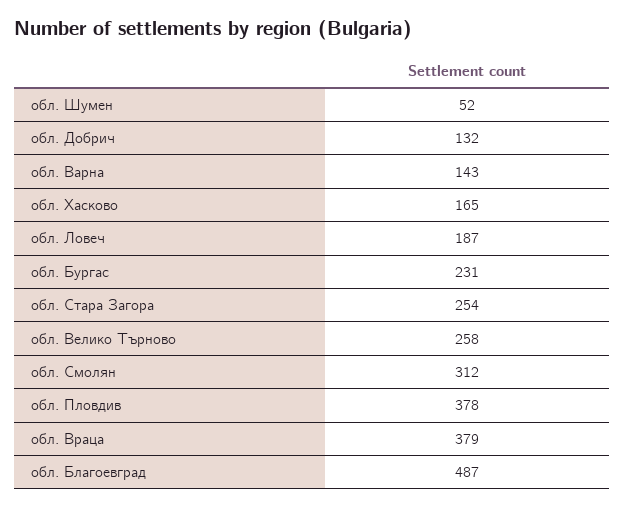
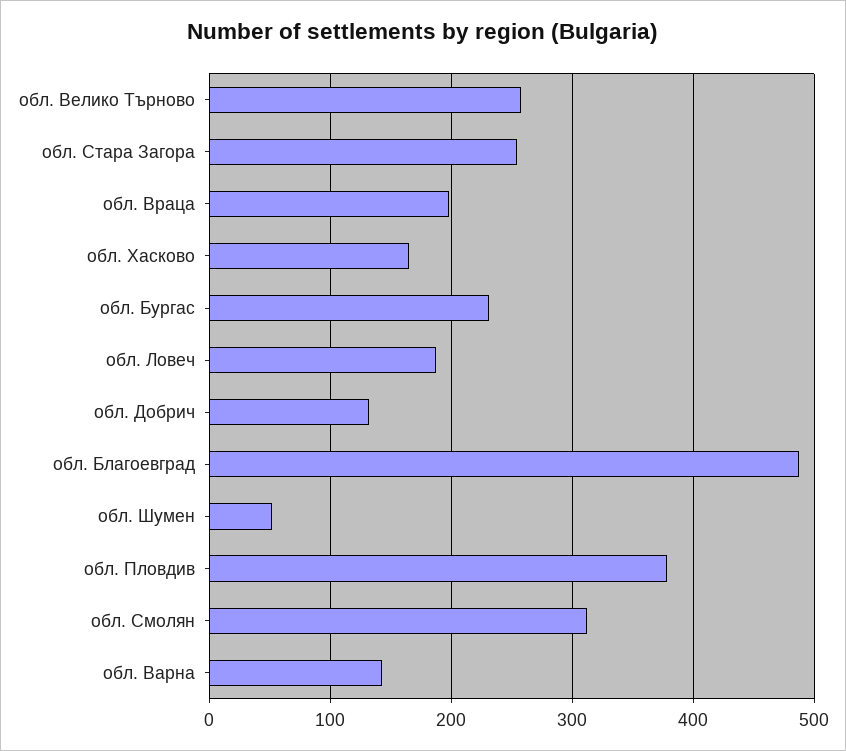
обл. Враца: 379 -> 200

